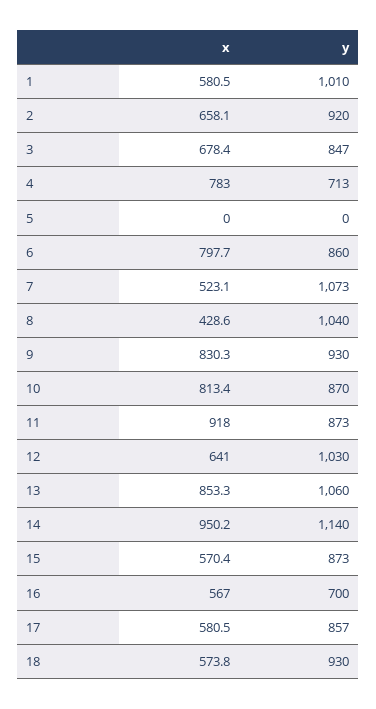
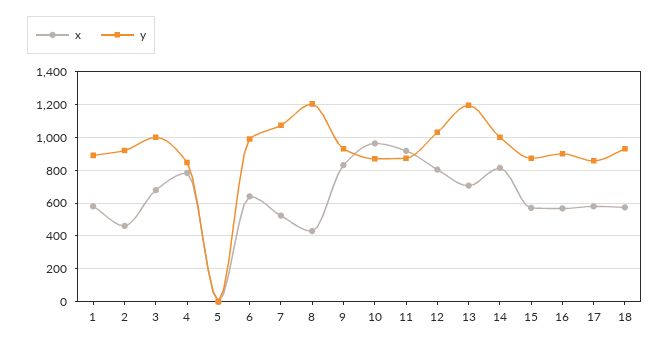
y, 1: 1010 -> 900
x, 2: 658.1 -> 450
y, 3: 847 -> 1000
y, 4: 713 -> 850
x, 6: 797.7 -> 650
y, 6: 860 -> 1000
y, 8: 1040 -> 1200
x, 10: 813.4 -> 950
x, 12: 641 -> 800
x, 13: 853.3 -> 700
y, 13: 1060 -> 1200
x, 14: 950.2 -> 800
y, 14: 1140 -> 1000
y, 16: 700 -> 900

